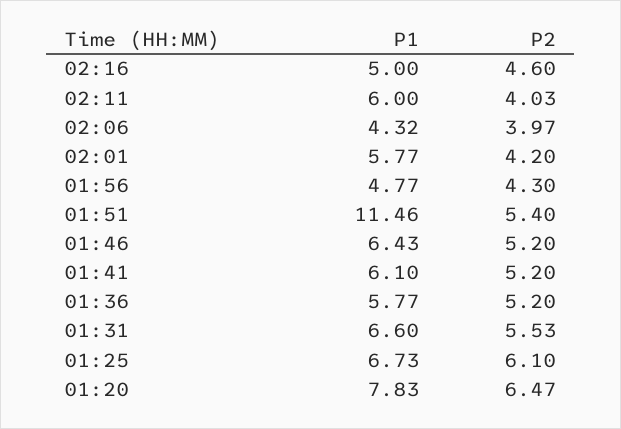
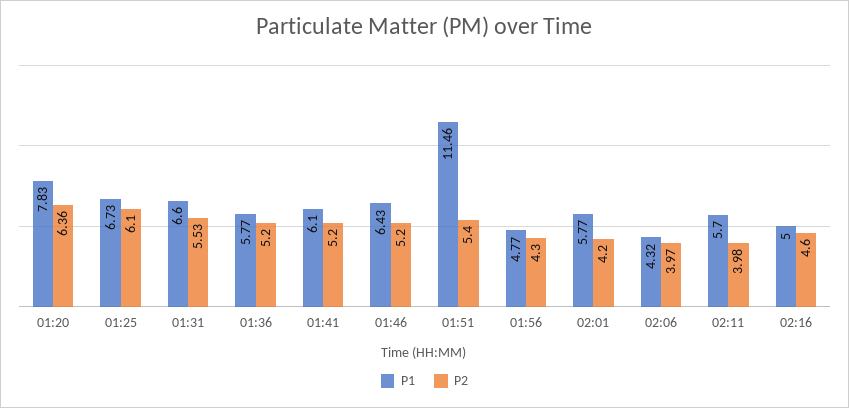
P1, 02:11: 6 -> 5.7
P2, 02:11: 4.03 -> 3.98
P2, 01:20: 6.47 -> 6.36

